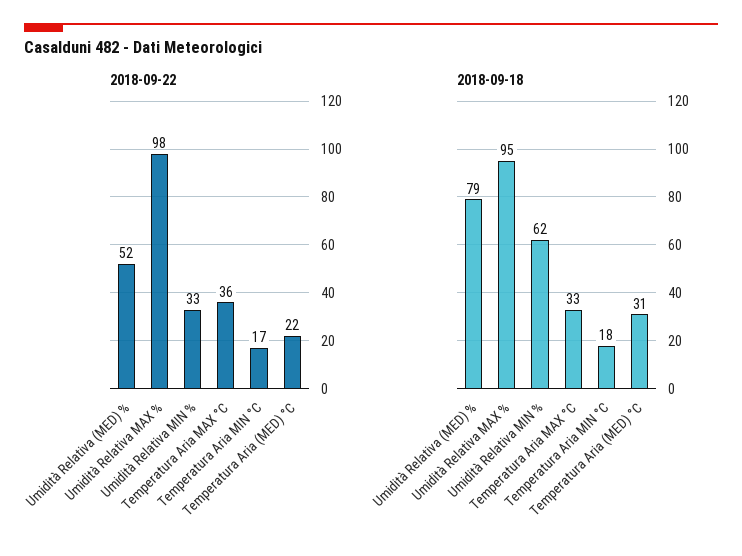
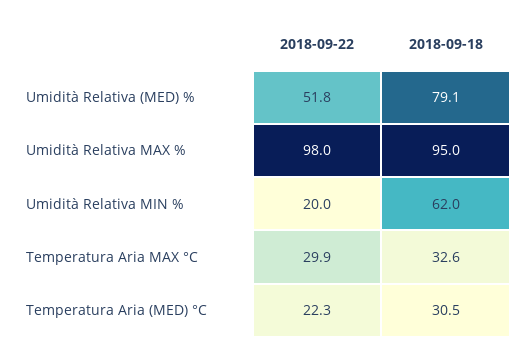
2018-09-22, Umidità Relativa MIN %: 33 -> 20
2018-09-22, Temperatura Aria MAX °C: 36 -> 29.9
2018-09-22, Temperatura Aria MIN °C: 17 -> none
2018-09-18, Temperatura Aria MIN °C: 18 -> none

